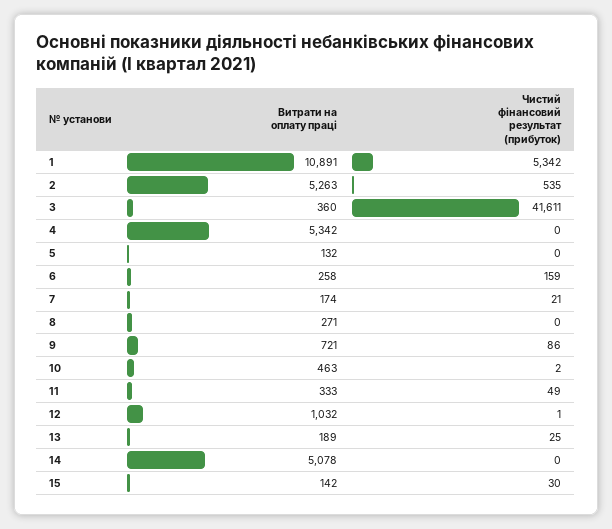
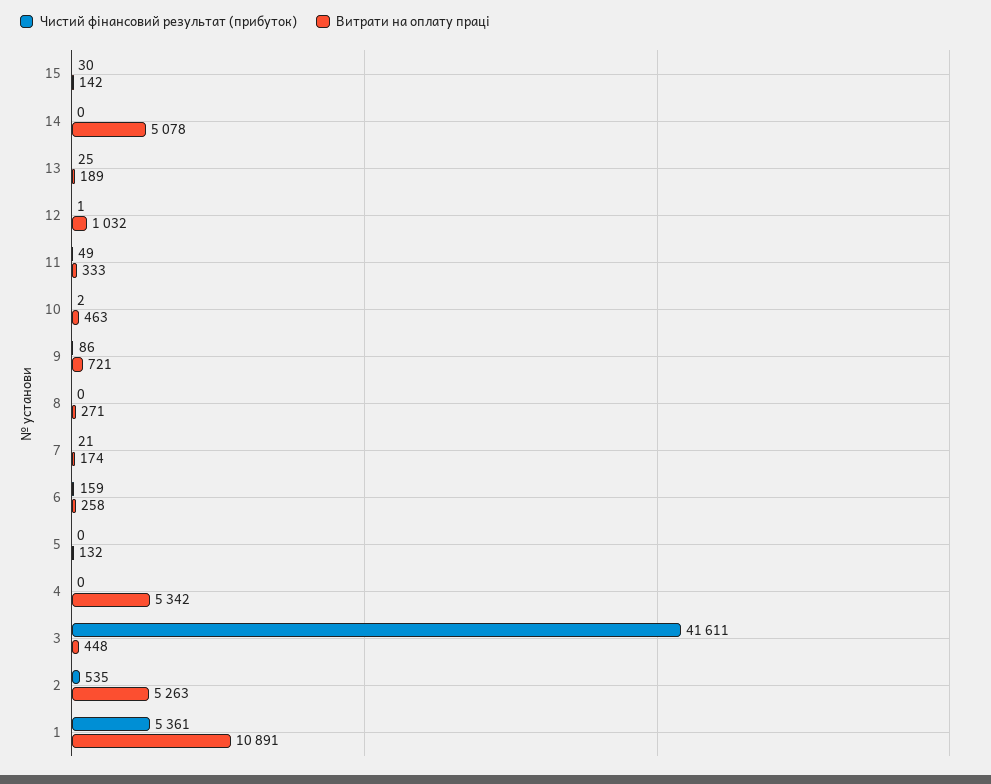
Чистий фінансовий результат (прибуток), 1: 5342 -> 5361
Витрати на оплату праці, 3: 360 -> 448

